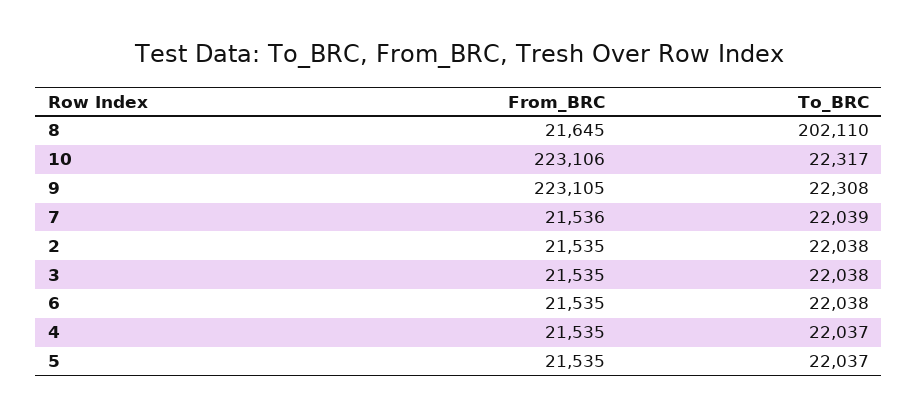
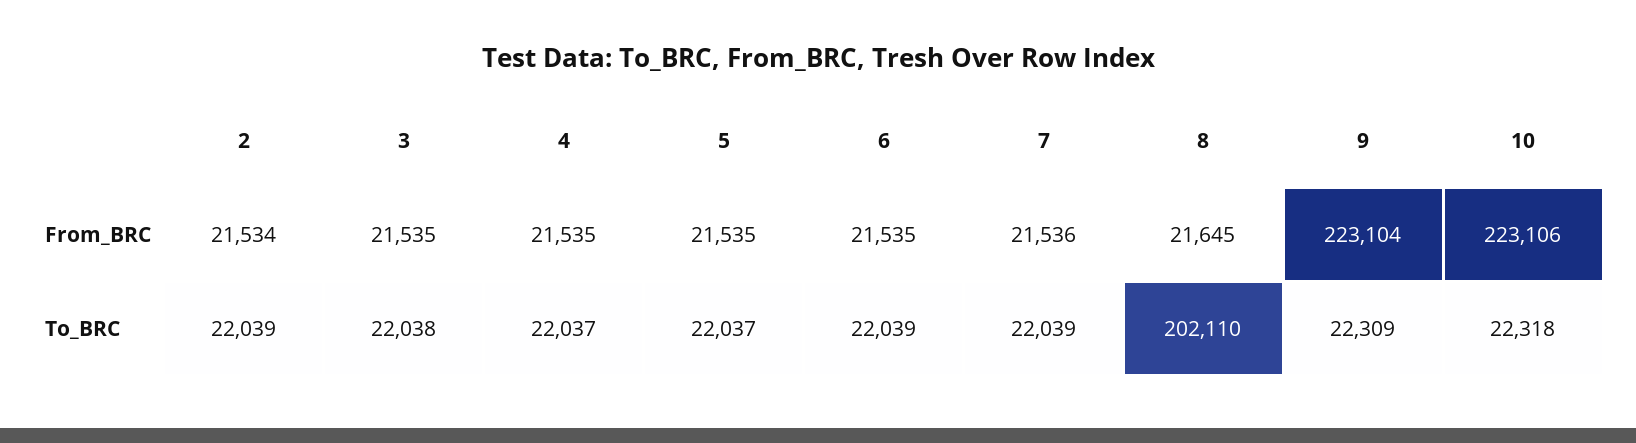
To_BRC, 10: 22317 -> 22318
From_BRC, 9: 223105 -> 223104
To_BRC, 9: 22308 -> 22309
From_BRC, 2: 21535 -> 21534
To_BRC, 2: 22038 -> 22039
To_BRC, 6: 22038 -> 22039

